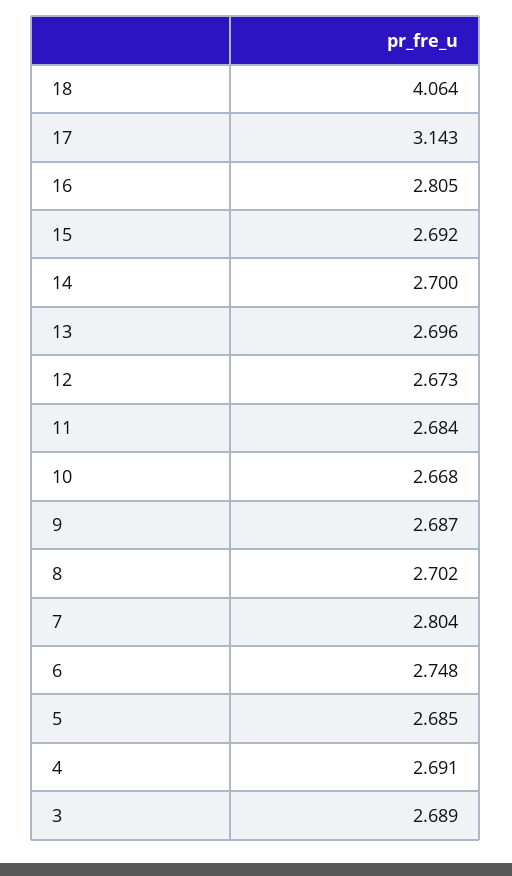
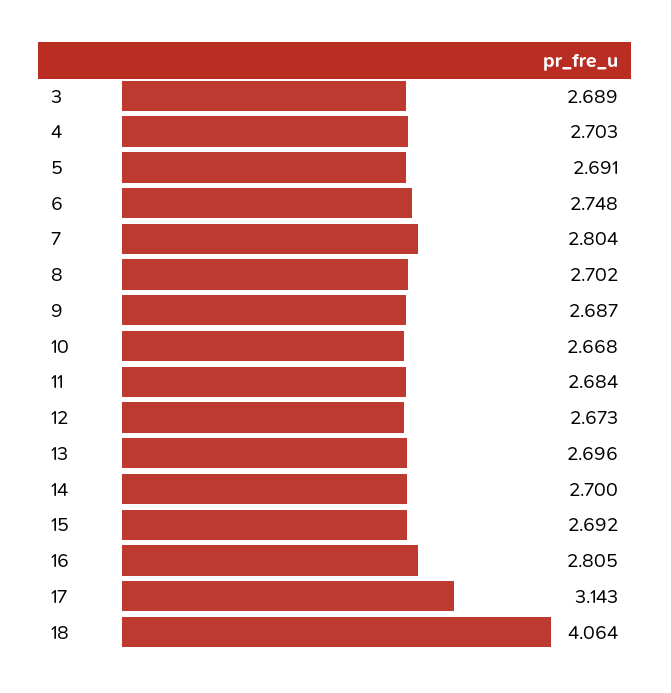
5: 2.685 -> 2.691
4: 2.691 -> 2.703

